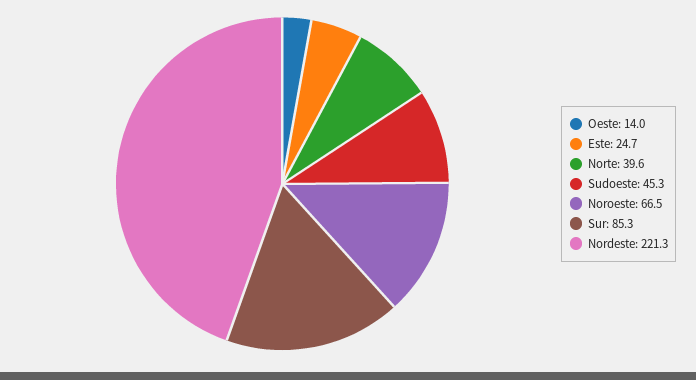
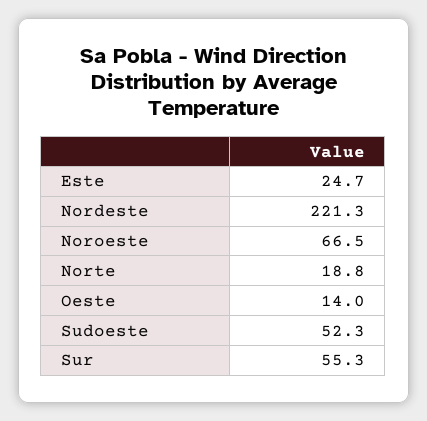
Norte: 39.6 -> 18.8
Sudoeste: 45.3 -> 52.3
Sur: 85.3 -> 55.3

